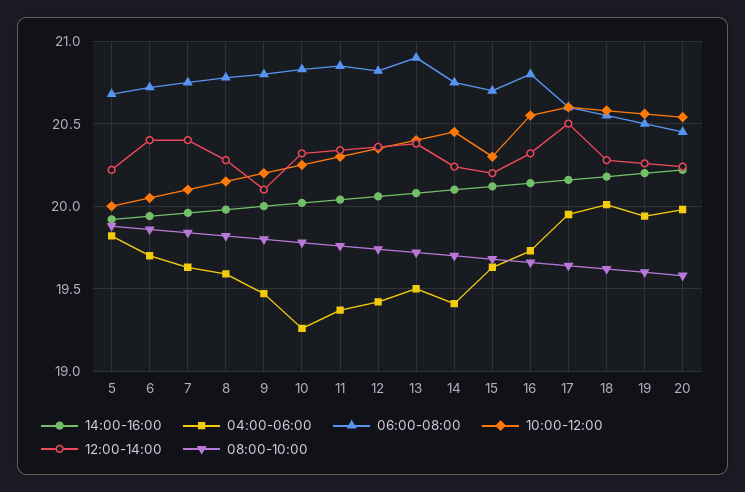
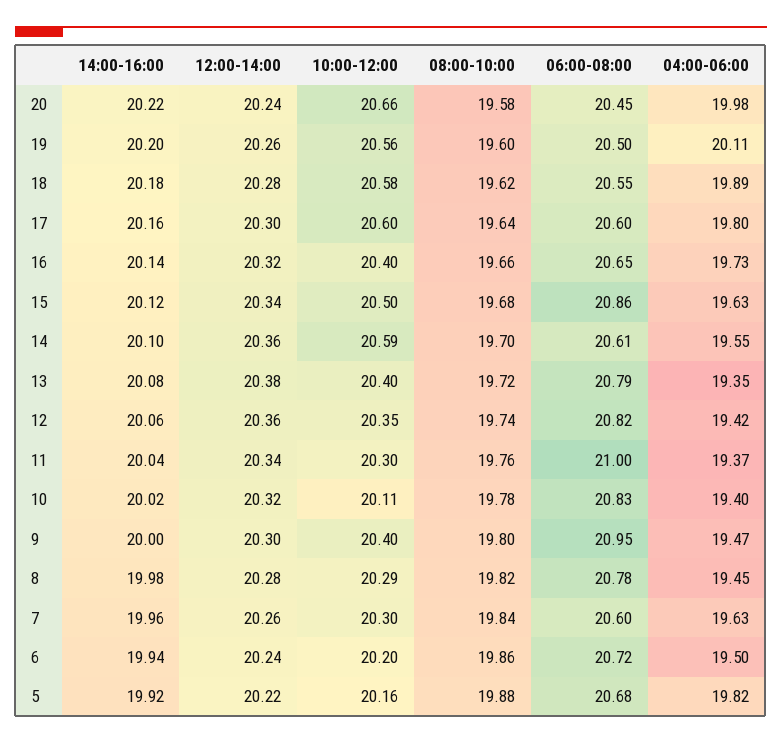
10:00-12:00, 5: 20 -> 20.16
04:00-06:00, 6: 19.7 -> 19.5
10:00-12:00, 6: 20.05 -> 20.2
12:00-14:00, 6: 20.4 -> 20.24
06:00-08:00, 7: 20.75 -> 20.6
10:00-12:00, 7: 20.1 -> 20.3
12:00-14:00, 7: 20.4 -> 20.26
04:00-06:00, 8: 19.6 -> 19.45
10:00-12:00, 8: 20.15 -> 20.29
06:00-08:00, 9: 20.8 -> 20.95
10:00-12:00, 9: 20.2 -> 20.4
12:00-14:00, 9: 20.1 -> 20.3
04:00-06:00, 10: 19.25 -> 19.4
10:00-12:00, 10: 20.25 -> 20.11
06:00-08:00, 11: 20.85 -> 21
04:00-06:00, 13: 19.5 -> 19.35
06:00-08:00, 13: 20.9 -> 20.79
04:00-06:00, 14: 19.4 -> 19.55
06:00-08:00, 14: 20.75 -> 20.61
10:00-12:00, 14: 20.45 -> 20.59
12:00-14:00, 14: 20.25 -> 20.36
06:00-08:00, 15: 20.7 -> 20.86
10:00-12:00, 15: 20.3 -> 20.5
12:00-14:00, 15: 20.2 -> 20.34
06:00-08:00, 16: 20.8 -> 20.65
10:00-12:00, 16: 20.55 -> 20.4
04:00-06:00, 17: 19.95 -> 19.8
12:00-14:00, 17: 20.5 -> 20.3
04:00-06:00, 18: 20 -> 19.89
04:00-06:00, 19: 19.95 -> 20.11
10:00-12:00, 20: 20.55 -> 20.66

